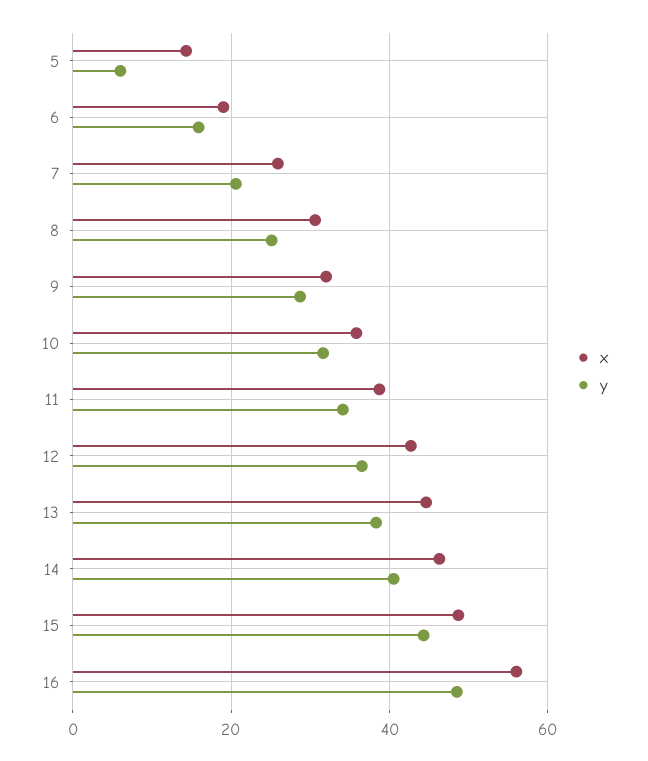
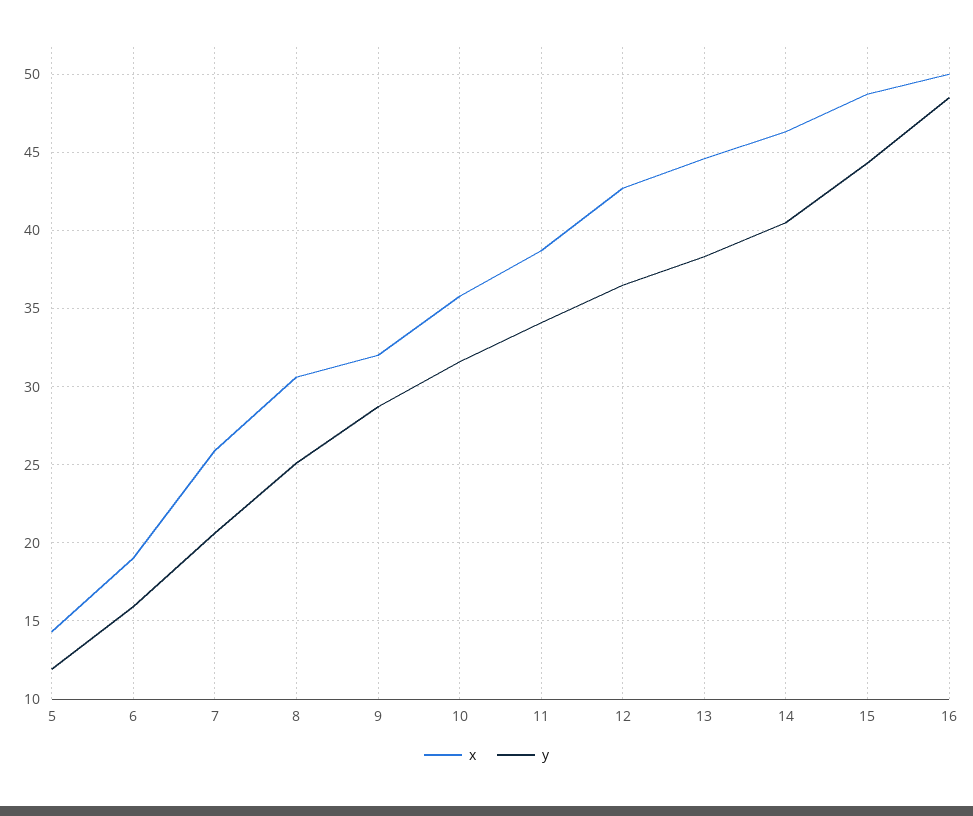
y, 5: 6 -> 12
x, 16: 56 -> 50

